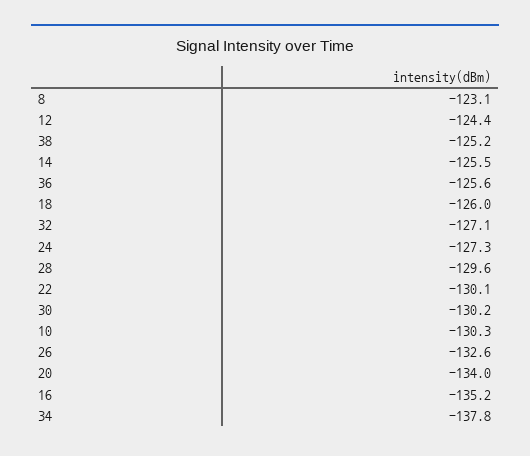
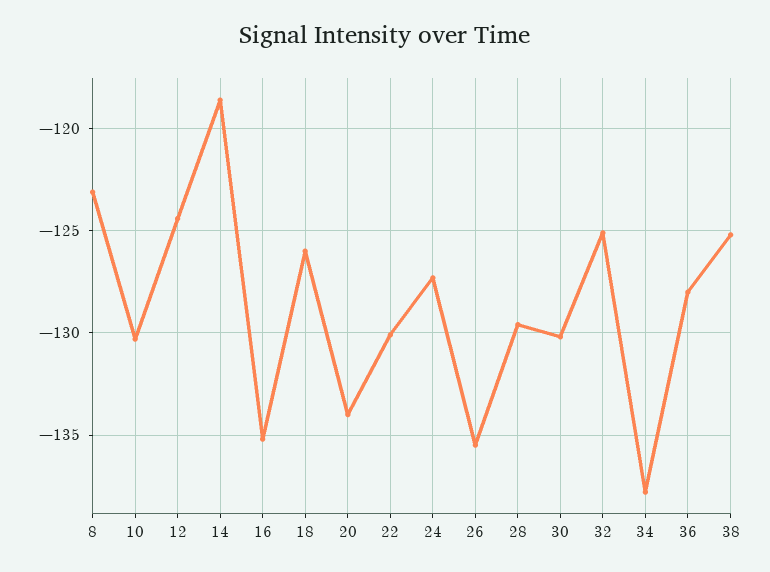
14: -125.5 -> -118.5
36: -125.6 -> -128
32: -127.1 -> -125
26: -132.6 -> -135.5

